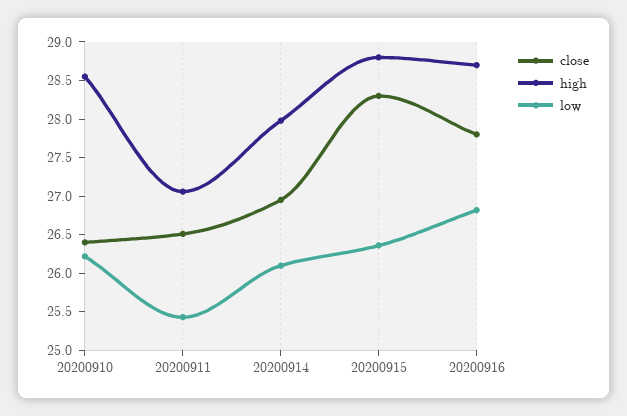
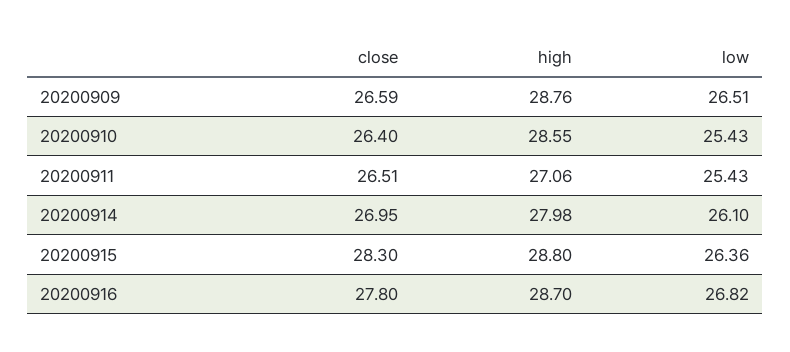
low, 20200910: 26.25 -> 25.43
close, 20200909: none -> 26.59
high, 20200909: none -> 28.76
low, 20200909: none -> 26.51

